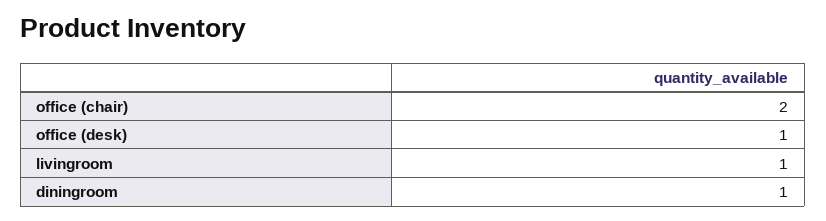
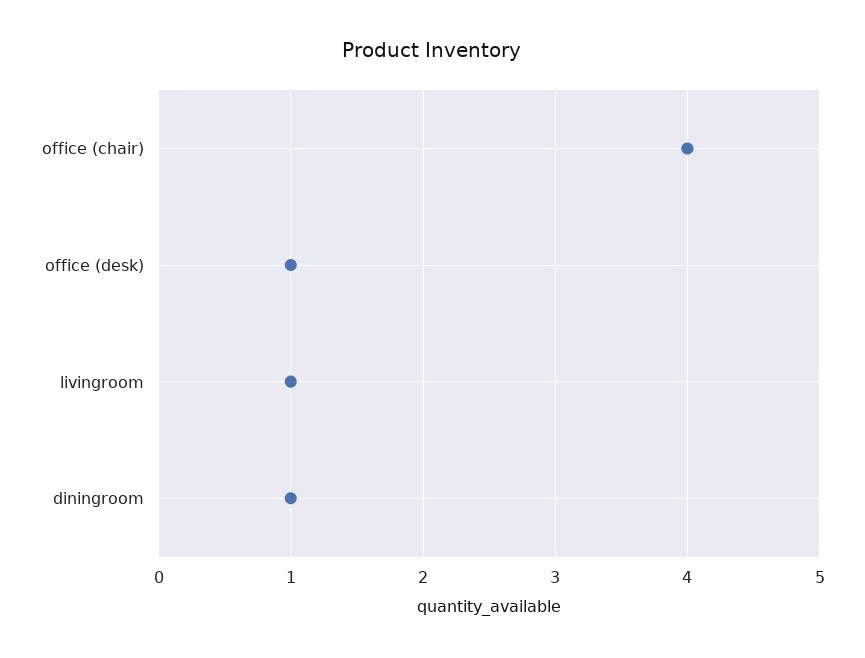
office (chair): 2 -> 4

